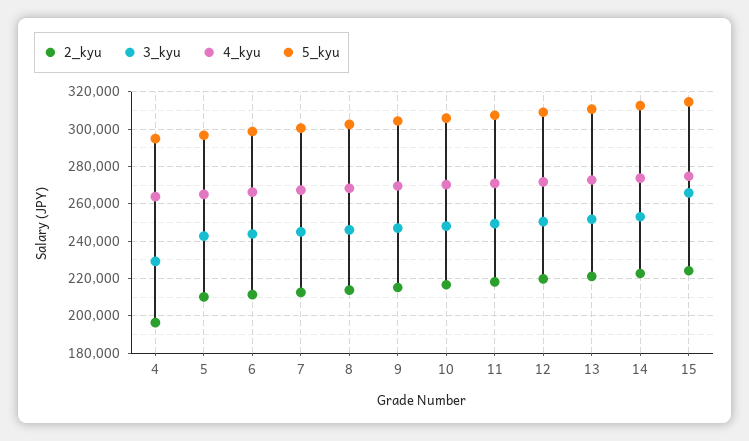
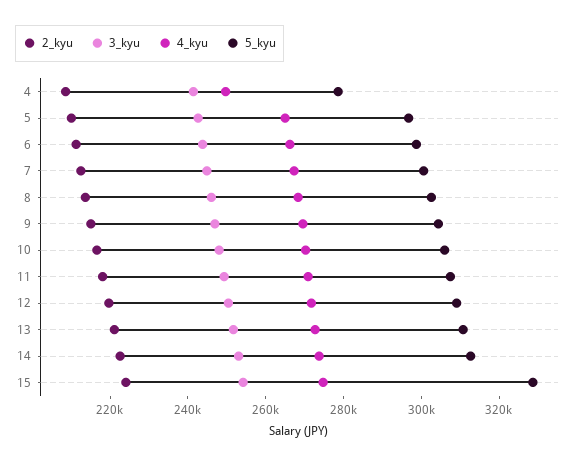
2_kyu, 4: 195000 -> 210000
3_kyu, 4: 230000 -> 240000
4_kyu, 4: 265000 -> 250000
5_kyu, 4: 295000 -> 280000
3_kyu, 15: 265000 -> 255000
5_kyu, 15: 315000 -> 330000

